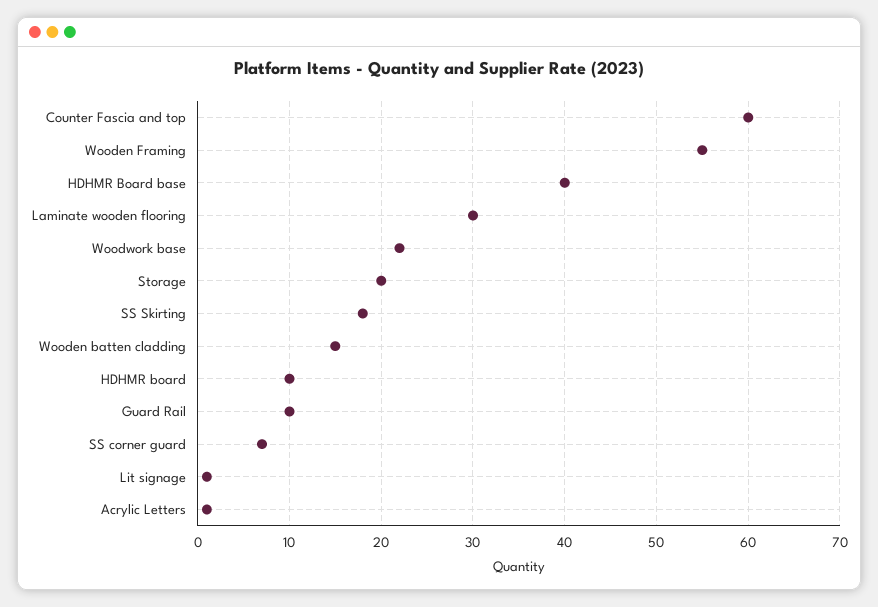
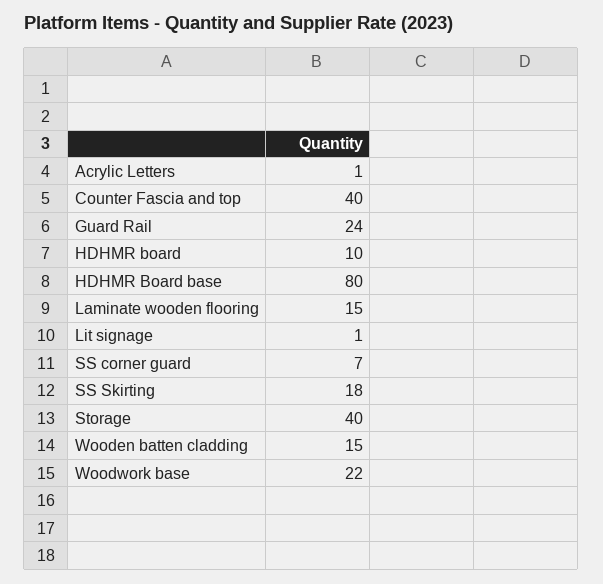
Counter Fascia and top: 60 -> 40
Wooden Framing: 55 -> none
HDHMR Board base: 40 -> 80
Laminate wooden flooring: 30 -> 15
Storage: 20 -> 40
Guard Rail: 10 -> 24

